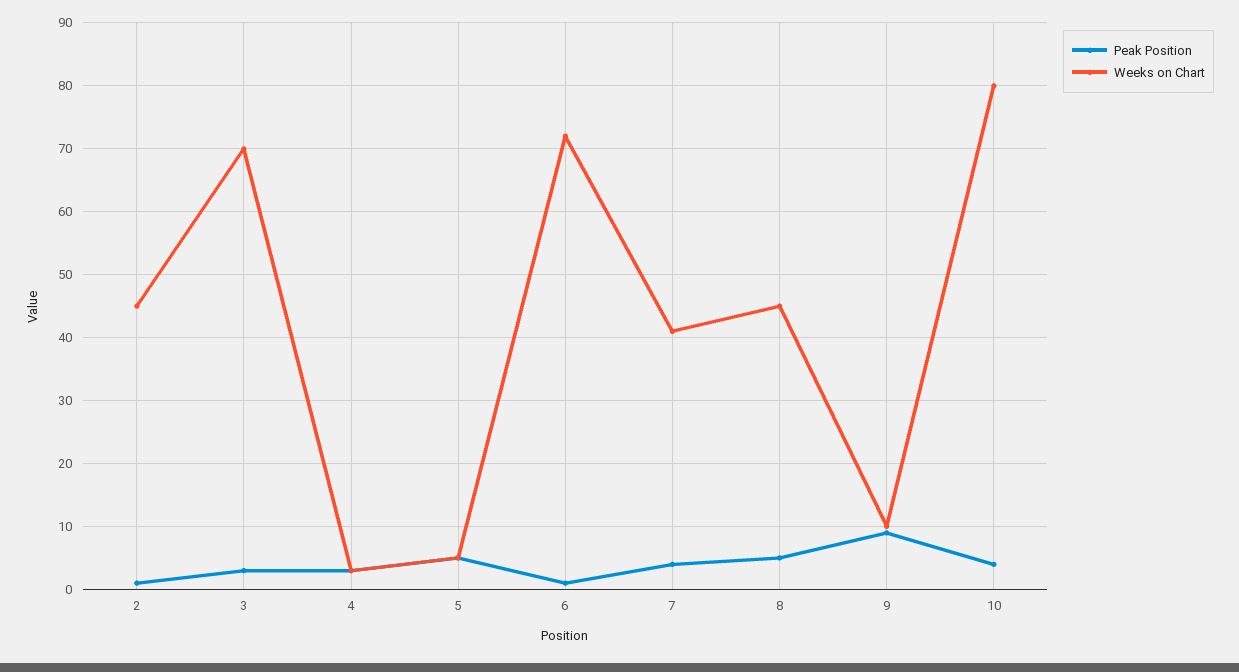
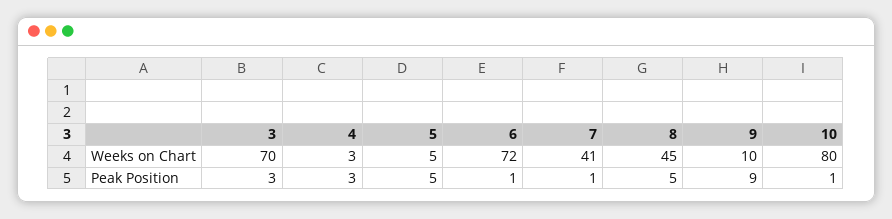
Peak Position, 2: 1 -> none
Weeks on Chart, 2: 45 -> none
Peak Position, 7: 4 -> 1
Peak Position, 10: 4 -> 1

